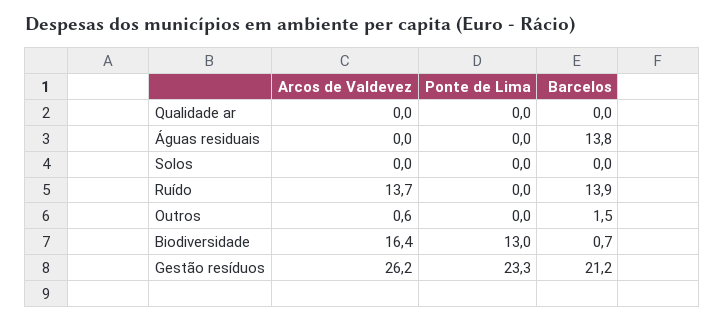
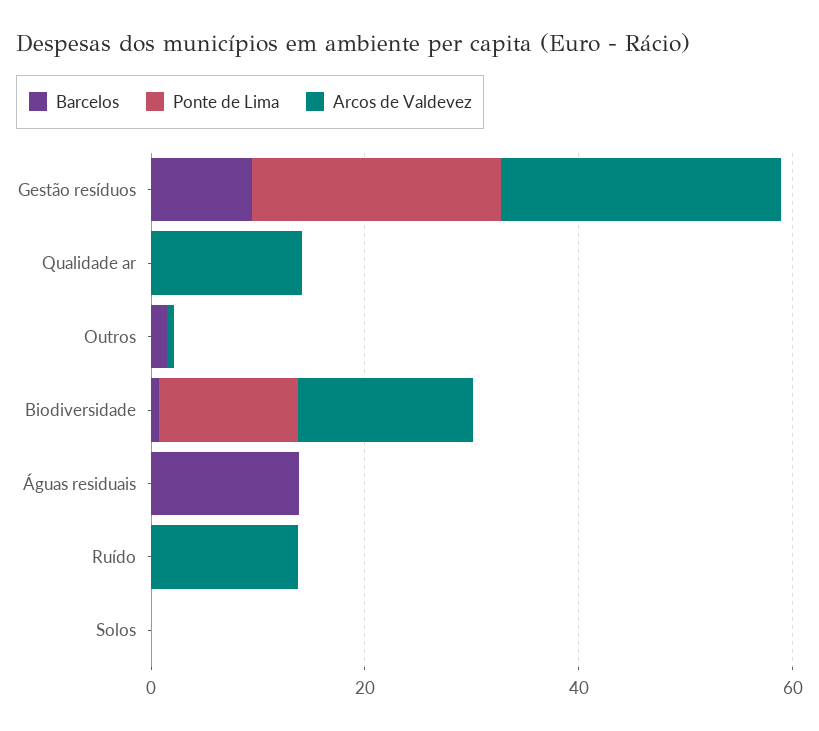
Arcos de Valdevez, Qualidade ar: 0 -> 15
Barcelos, Ruído: 13.9 -> 0
Barcelos, Gestão resíduos: 21.2 -> 10

